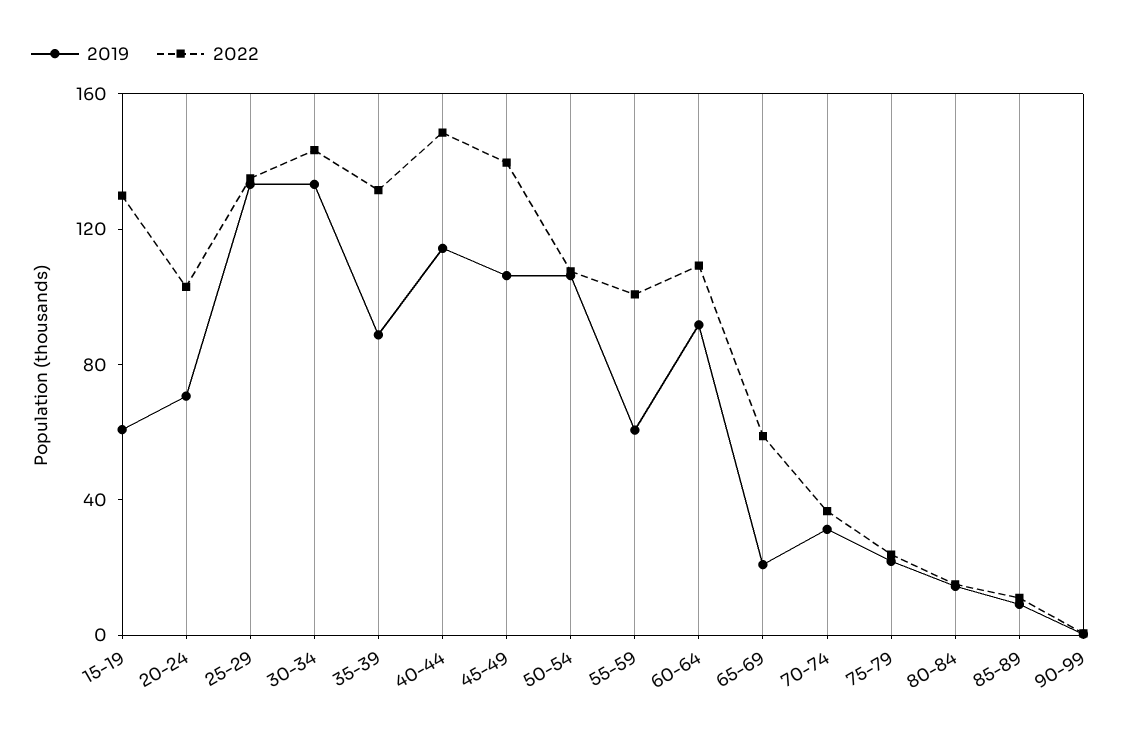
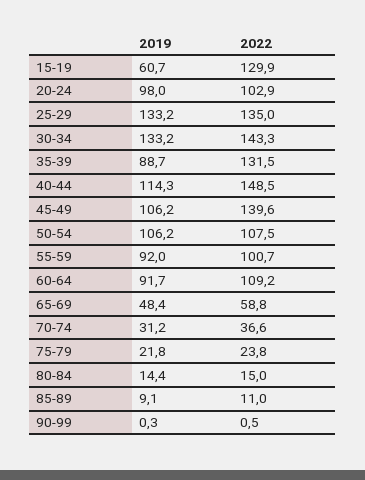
2019, 20-24: 70 -> 98
2019, 55-59: 60 -> 92
2019, 65-69: 20 -> 48.4

